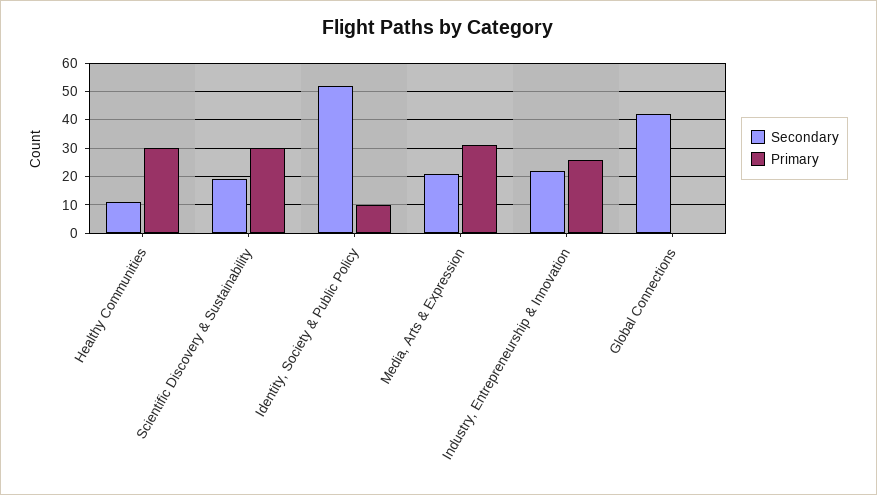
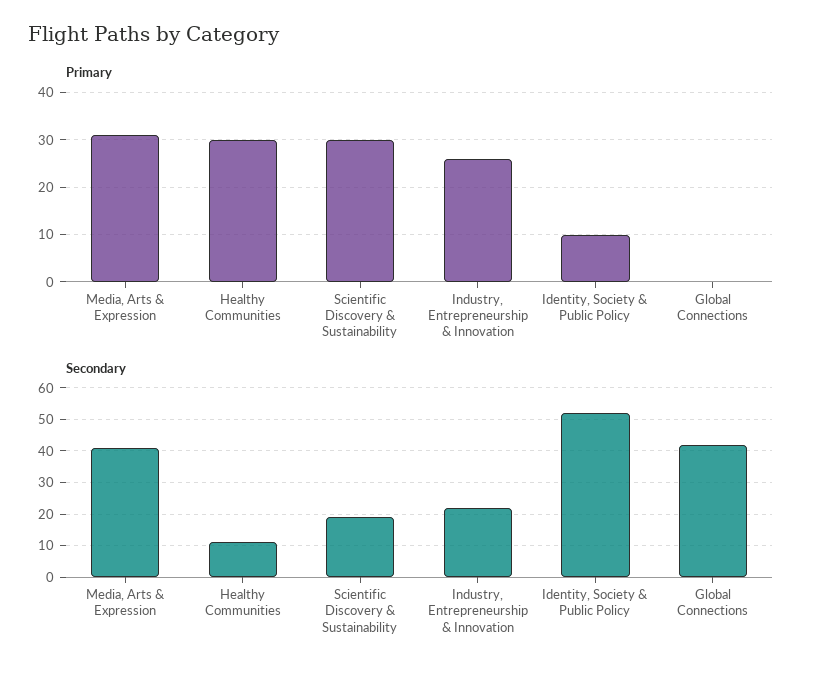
Secondary, Media, Arts & Expression: 20 -> 40

